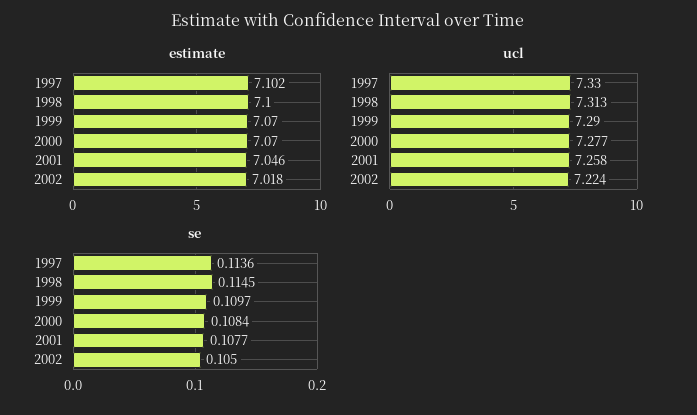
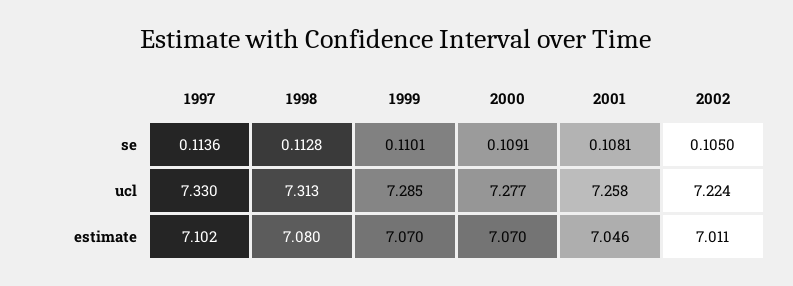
estimate, 1998: 7.1 -> 7.08
estimate, 2002: 7.018 -> 7.011
ucl, 1999: 7.29 -> 7.285
se, 1998: 0.1145 -> 0.1128
se, 1999: 0.1097 -> 0.1101
se, 2000: 0.1084 -> 0.1091
se, 2001: 0.1077 -> 0.1081

